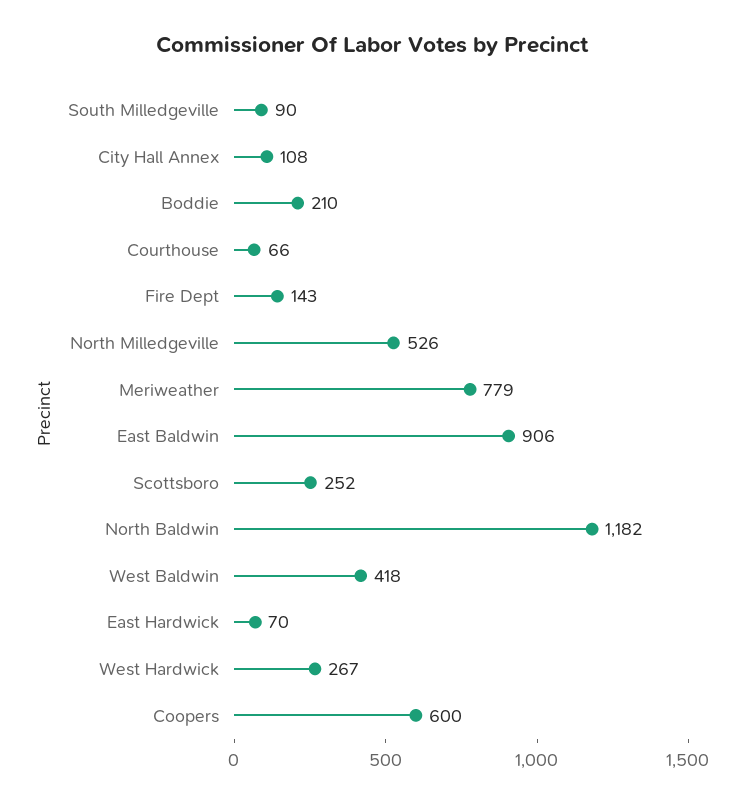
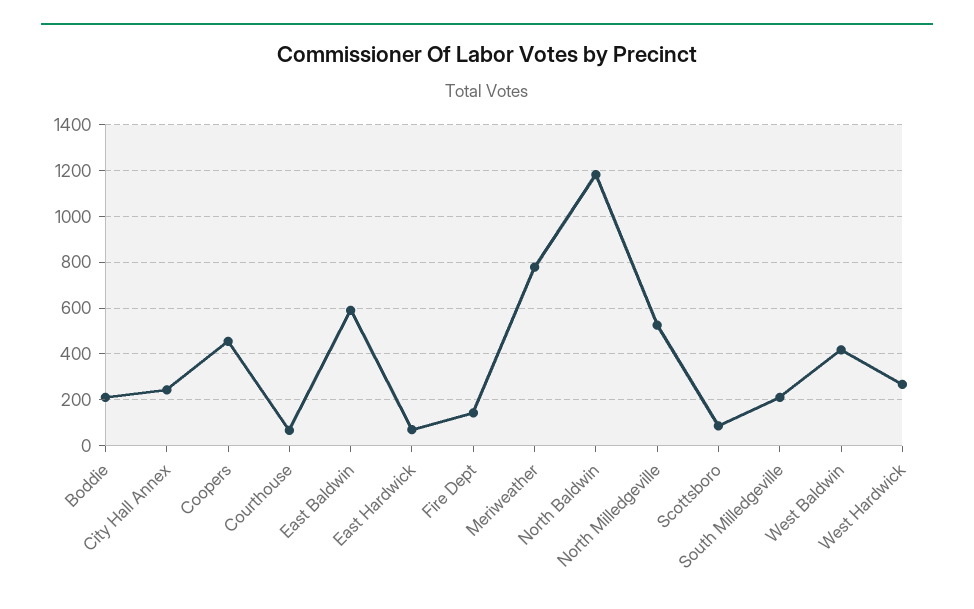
South Milledgeville: 90 -> 200
City Hall Annex: 108 -> 250
East Baldwin: 906 -> 600
Scottsboro: 252 -> 100
Coopers: 600 -> 450

